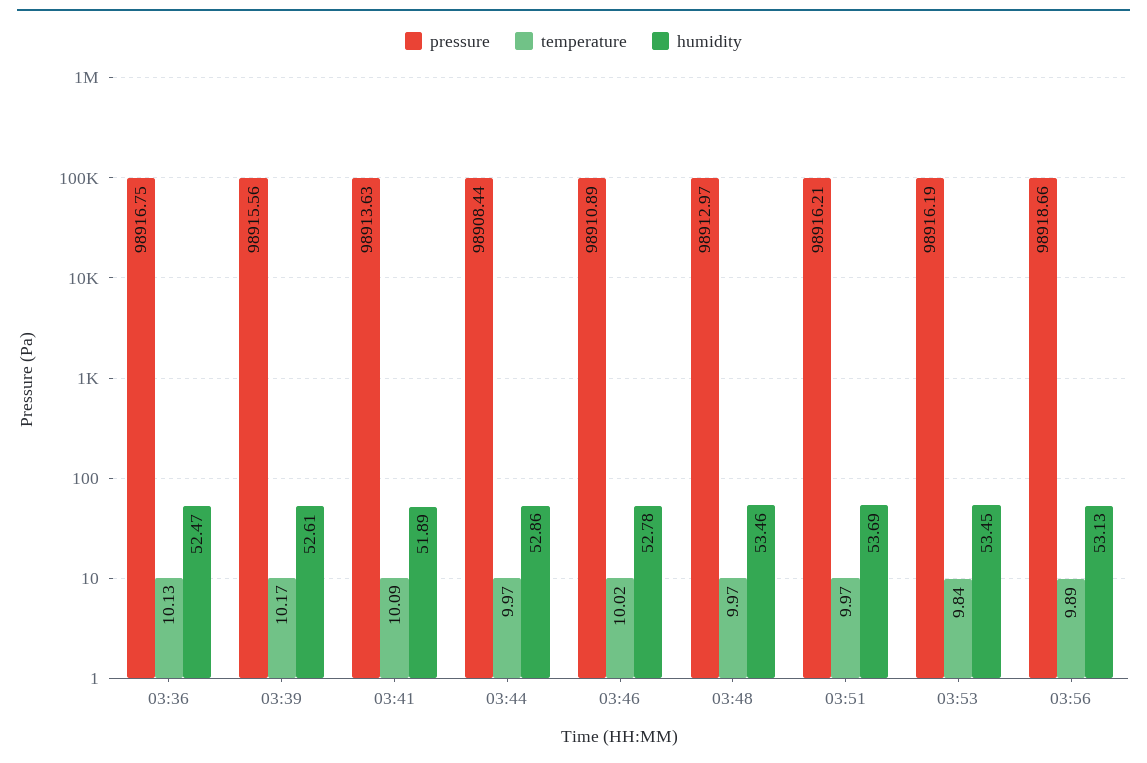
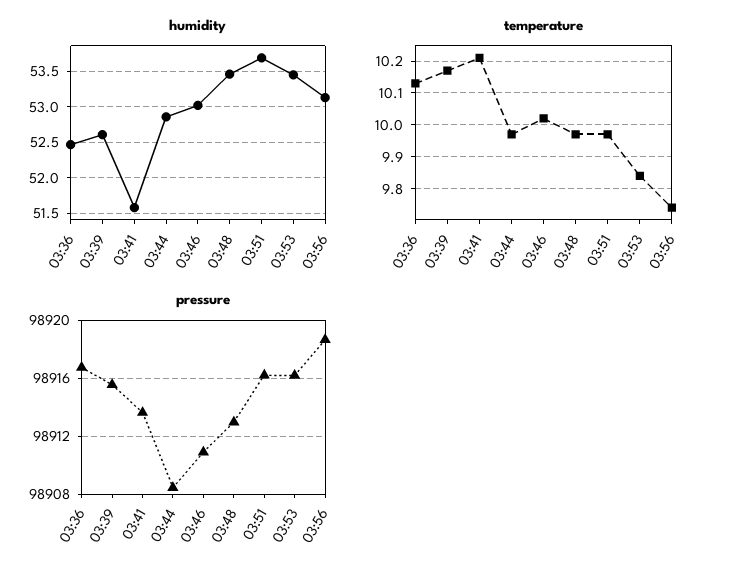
temperature, 03:41: 10.09 -> 10.2
humidity, 03:41: 51.89 -> 51.6
humidity, 03:46: 52.78 -> 53
temperature, 03:56: 9.89 -> 9.75

